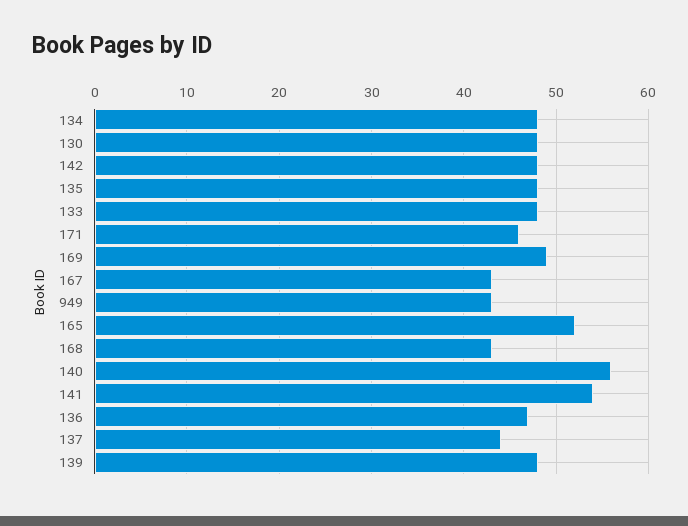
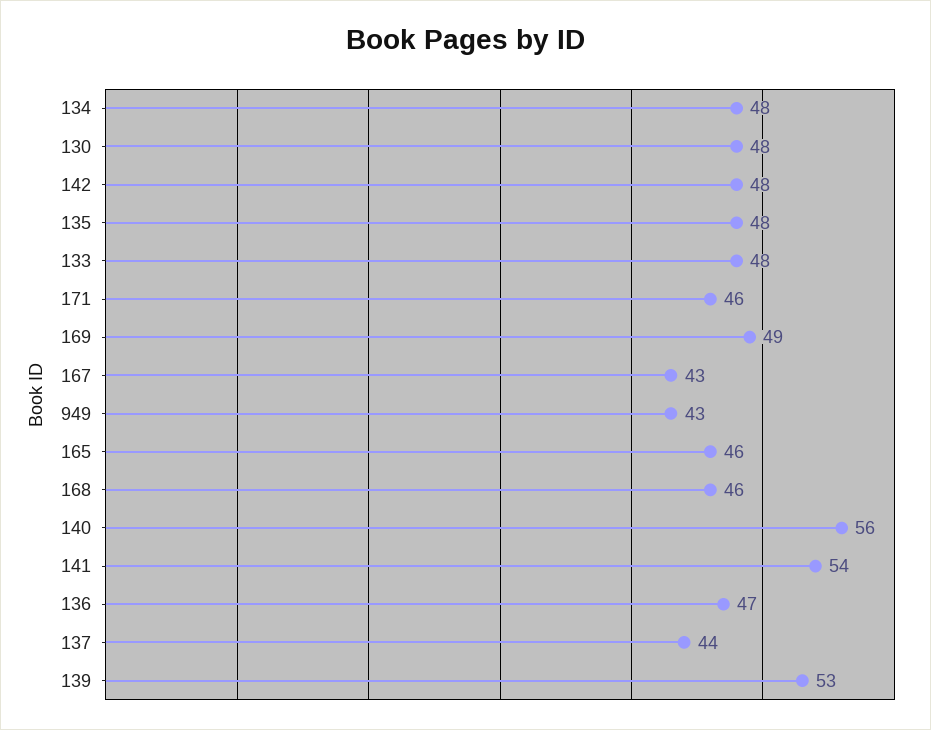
165: 52 -> 46
168: 43 -> 46
139: 48 -> 53

